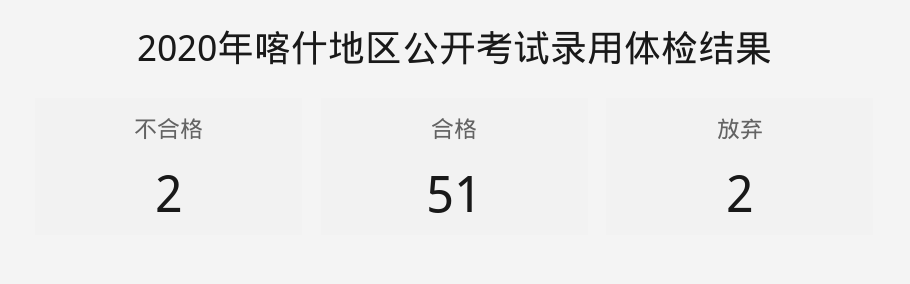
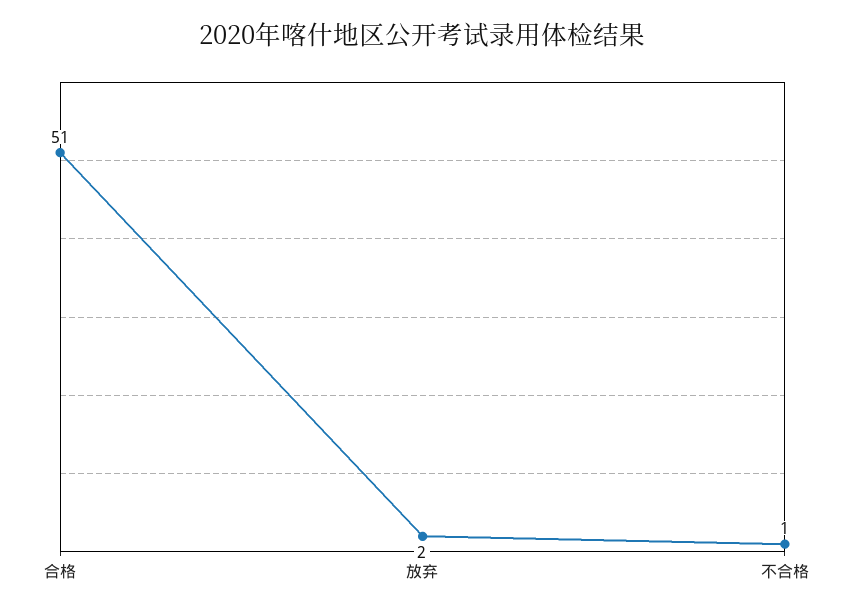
不合格: 2 -> 1

